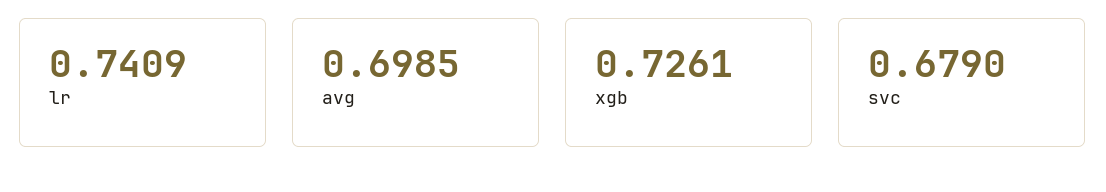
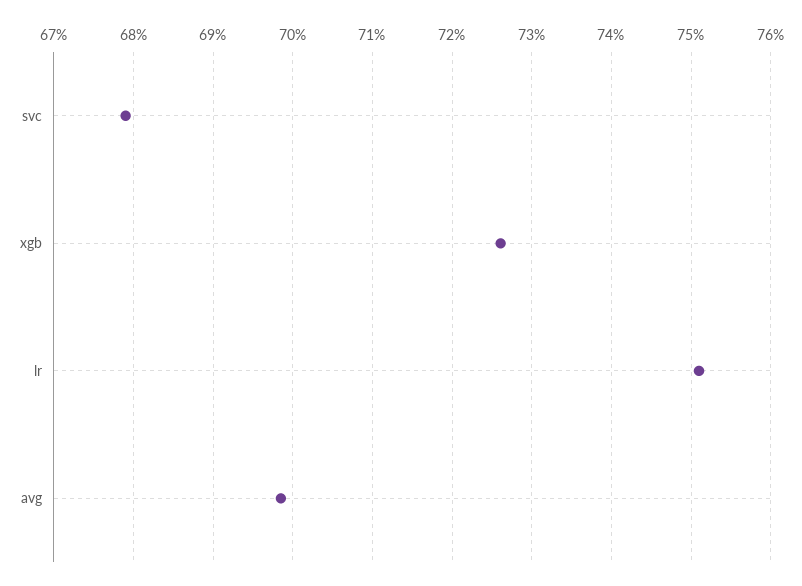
lr: 0.7409 -> 0.751

